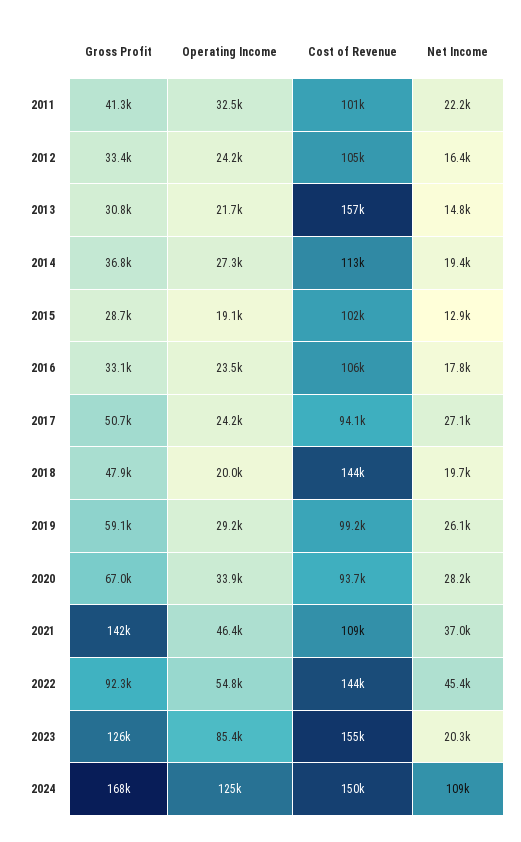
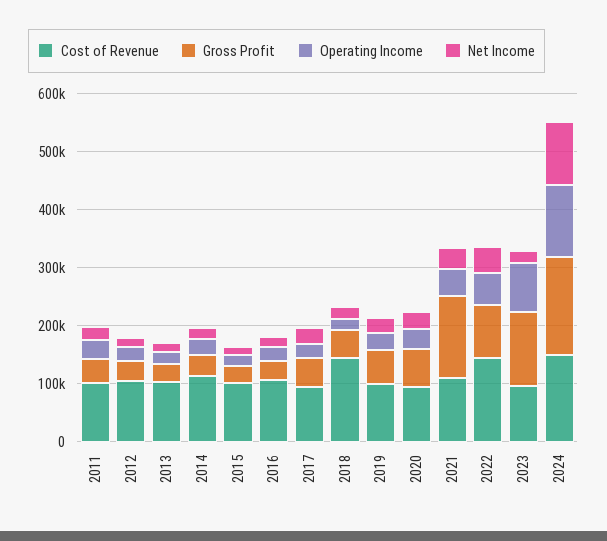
Cost of Revenue, 2013: 157000 -> 100000
Cost of Revenue, 2023: 155000 -> 100000

